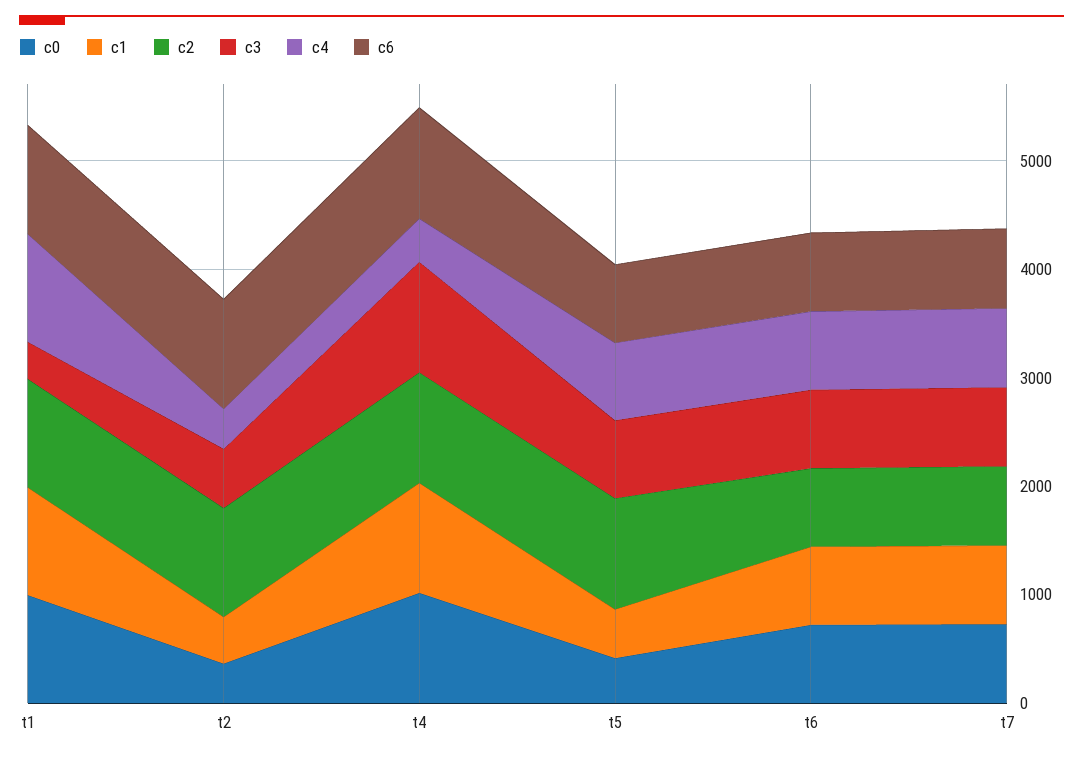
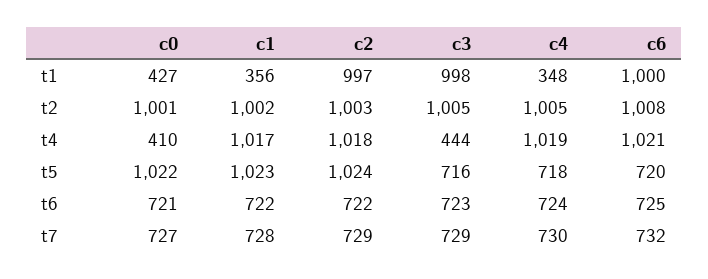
c0, t1: 1000 -> 427
c1, t1: 1000 -> 356
c3, t1: 400 -> 998
c4, t1: 1000 -> 348
c0, t2: 400 -> 1001
c1, t2: 400 -> 1002
c3, t2: 600 -> 1005
c4, t2: 400 -> 1005
c0, t4: 1000 -> 410
c3, t4: 1000 -> 444
c4, t4: 400 -> 1019
c0, t5: 400 -> 1022
c1, t5: 400 -> 1023

